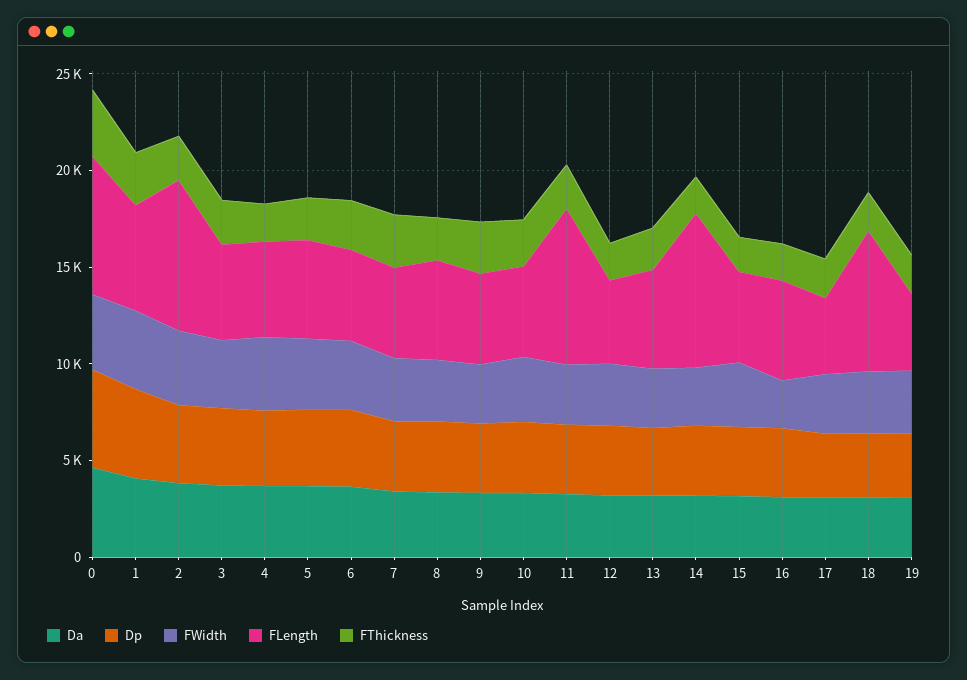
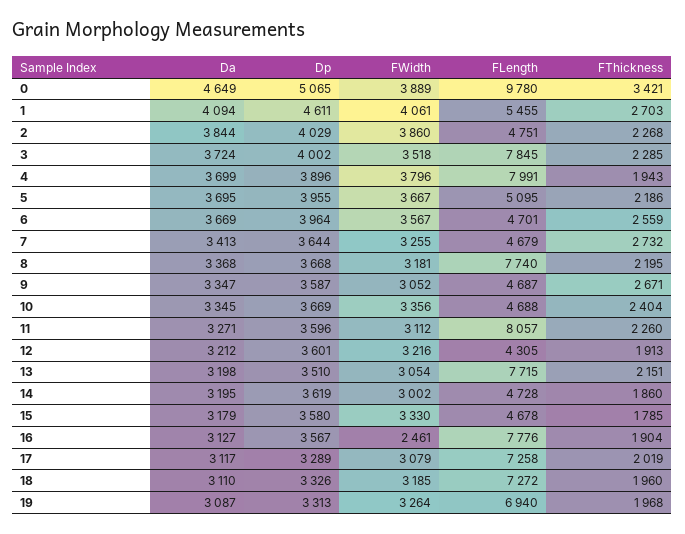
FLength, 0: 7000 -> 9780
FLength, 2: 8000 -> 4751
FLength, 3: 5000 -> 7845
FLength, 4: 5000 -> 7991
FLength, 8: 5000 -> 7740
FLength, 13: 5000 -> 7715
FLength, 14: 8000 -> 4728
FLength, 16: 5000 -> 7776
FLength, 17: 4000 -> 7258
FLength, 19: 4000 -> 6940

